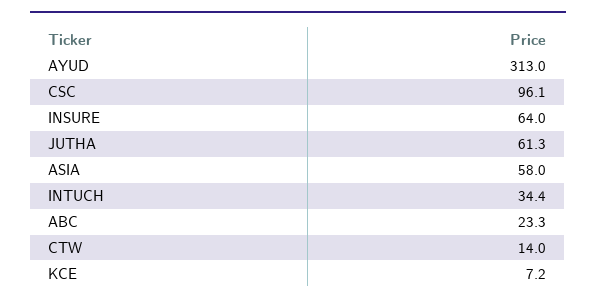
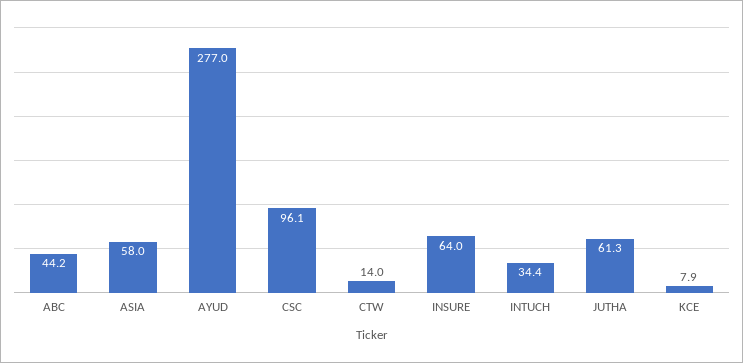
AYUD: 313 -> 277
ABC: 23.3 -> 44.2
KCE: 7.2 -> 7.9

